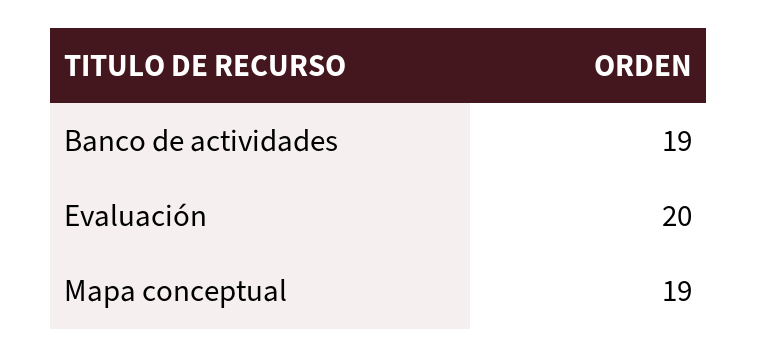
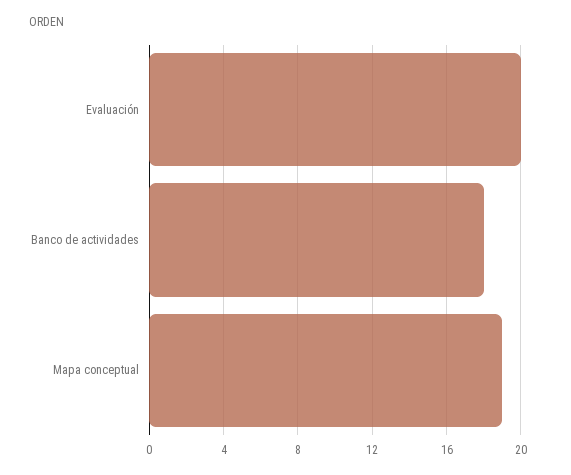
Banco de actividades: 19 -> 18

